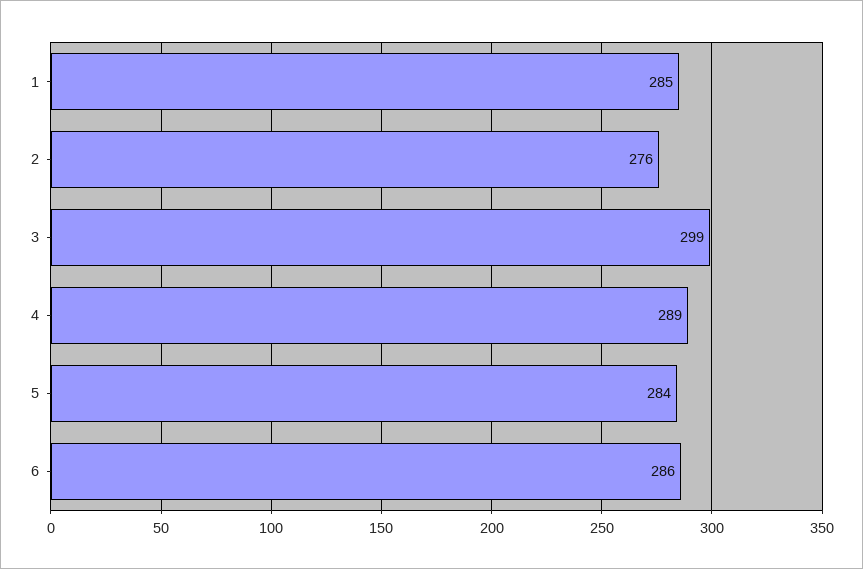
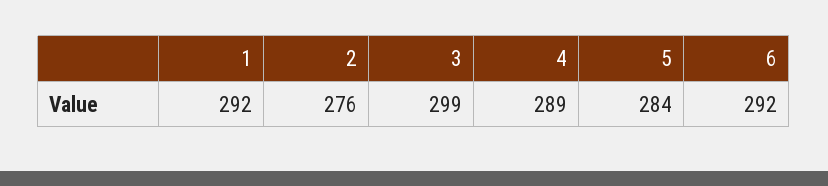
1: 285 -> 292
6: 286 -> 292

